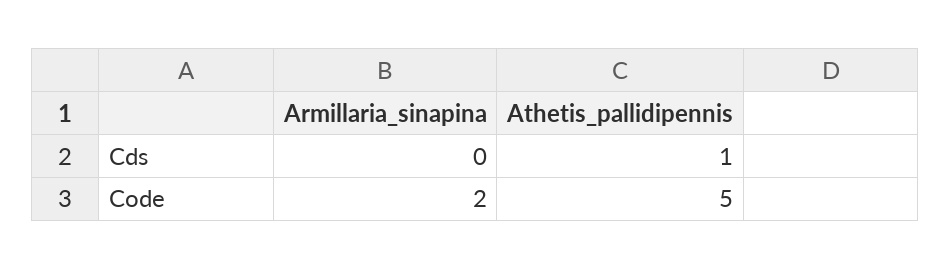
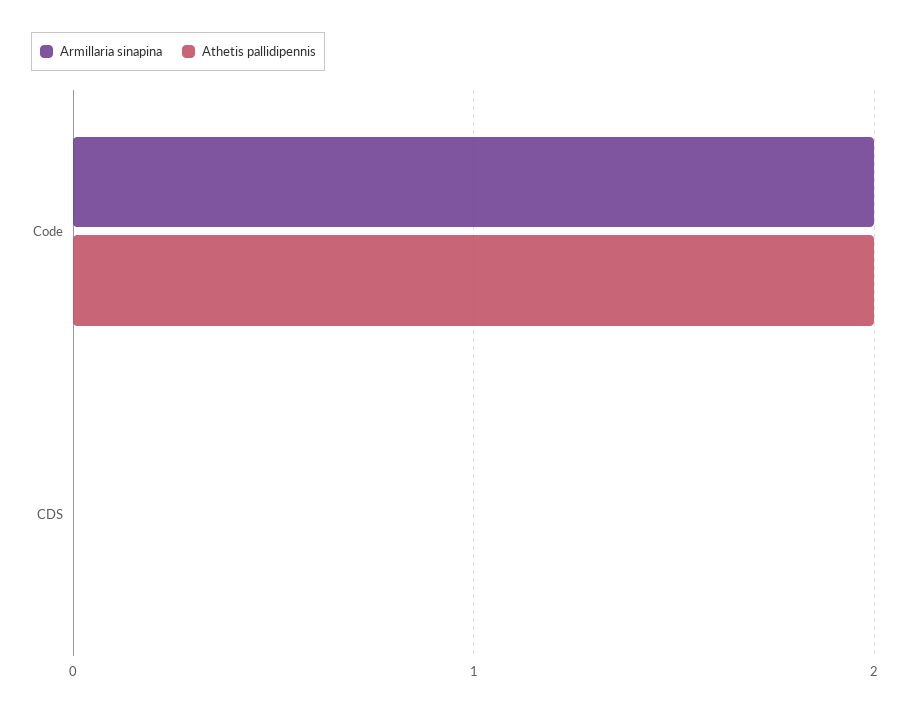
Athetis_pallidipennis, Cds: 1 -> 0
Athetis_pallidipennis, Code: 5 -> 2

